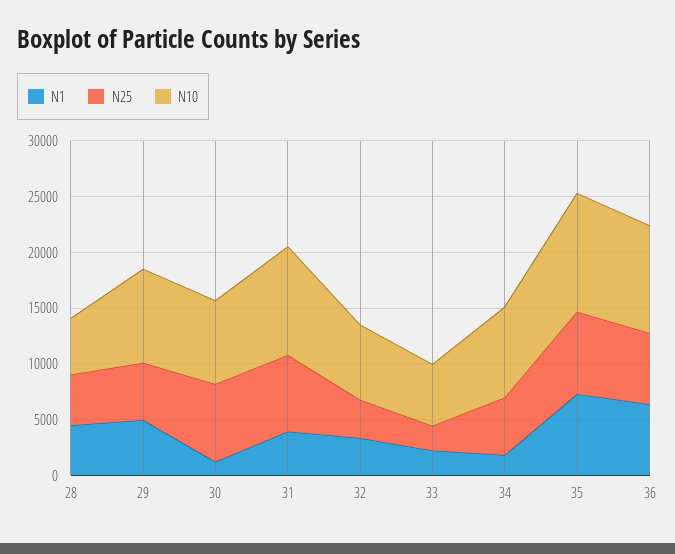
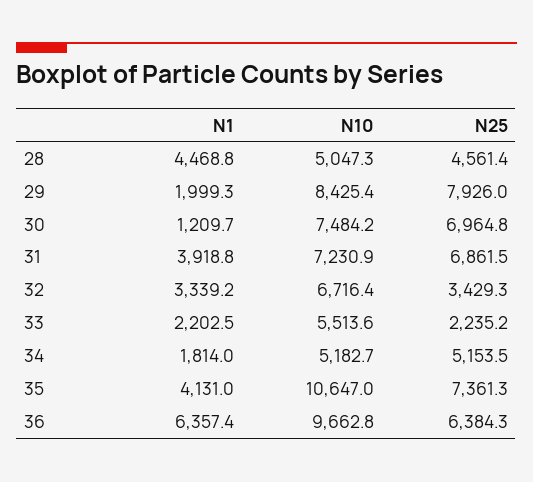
N1, 29: 5000 -> 1999.3
N25, 29: 5000 -> 7926
N10, 31: 10000 -> 7230.9
N10, 34: 8000 -> 5182.7
N1, 35: 7000 -> 4131

